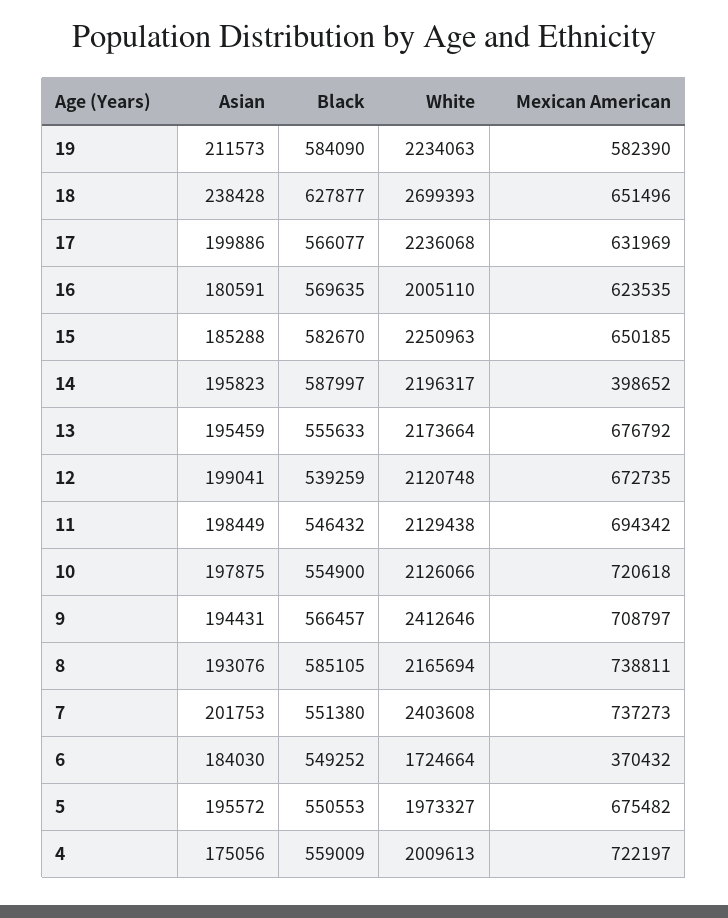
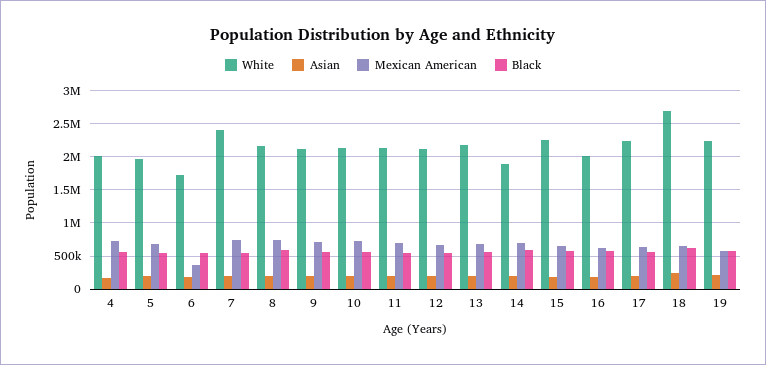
White, 14: 2196317 -> 1900000
Mexican American, 14: 398652 -> 700000
White, 9: 2412646 -> 2100000

